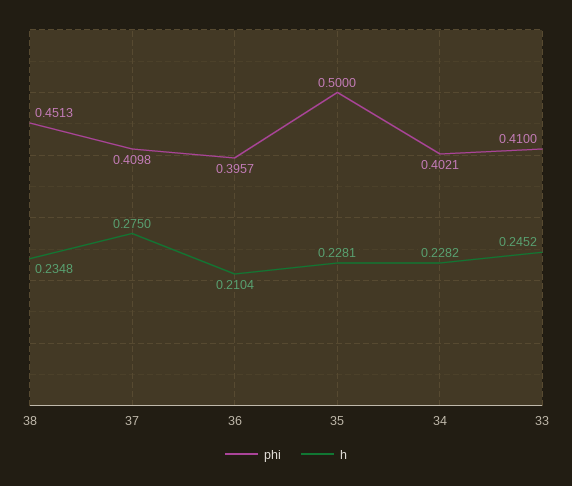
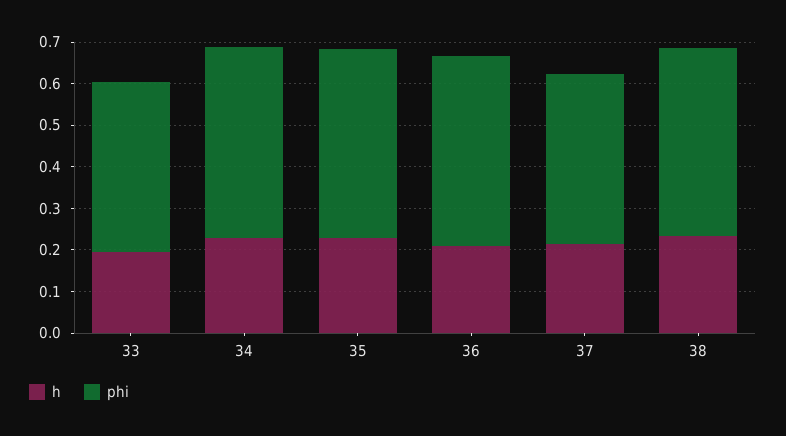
h, 37: 0.275 -> 0.22
phi, 36: 0.3957 -> 0.46
phi, 35: 0.5 -> 0.46
phi, 34: 0.4021 -> 0.46
h, 33: 0.2452 -> 0.2

